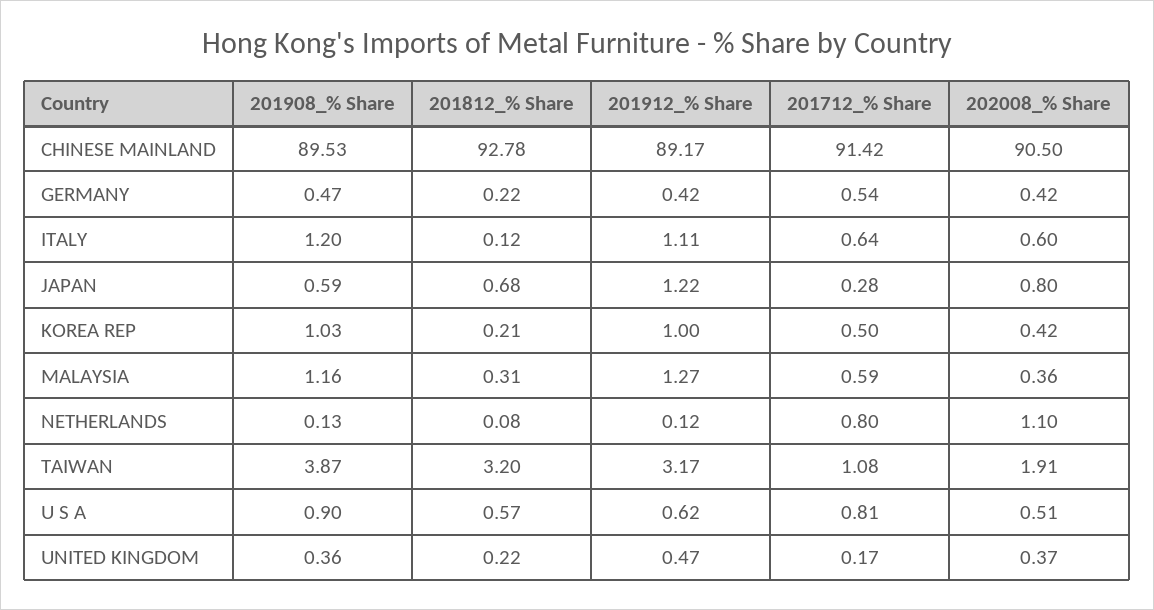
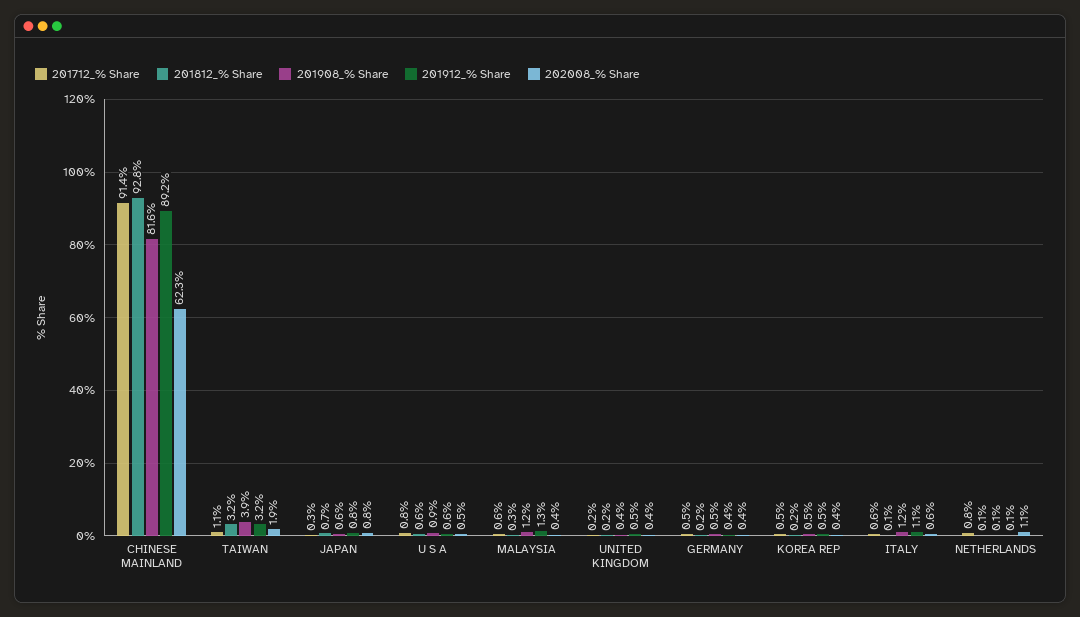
201908_% Share, CHINESE MAINLAND: 89.53 -> 81.6
202008_% Share, CHINESE MAINLAND: 90.5 -> 62.3
201912_% Share, JAPAN: 1.22 -> 0.8
201908_% Share, KOREA REP: 1.03 -> 0.5
201912_% Share, KOREA REP: 1 -> 0.5

